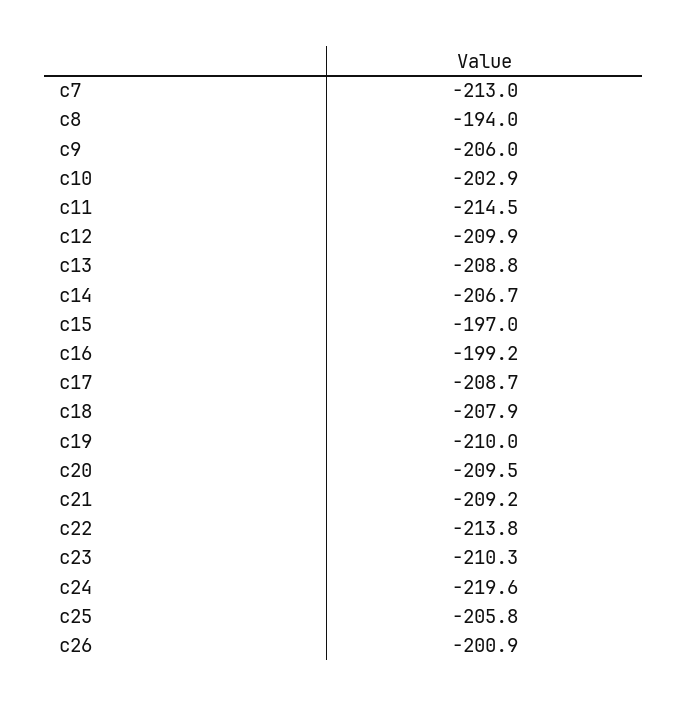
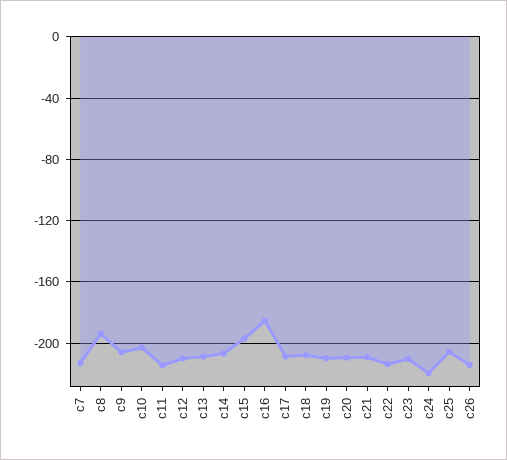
c16: -199.2 -> -185
c26: -200.9 -> -215

